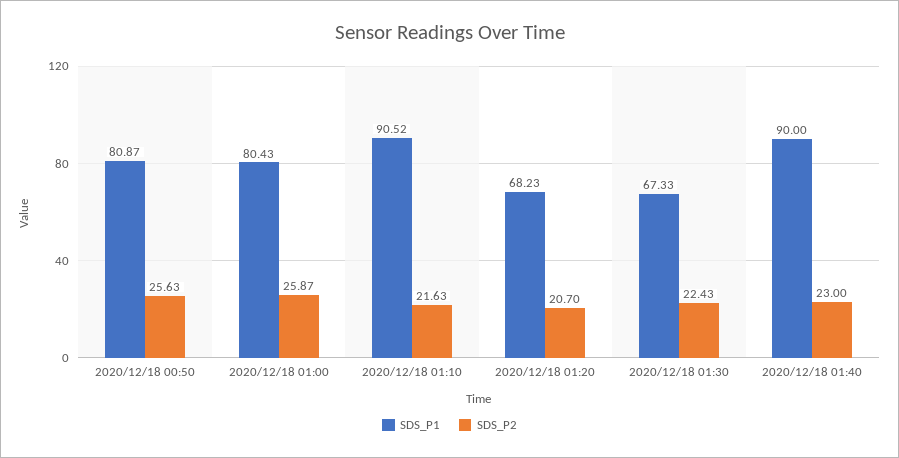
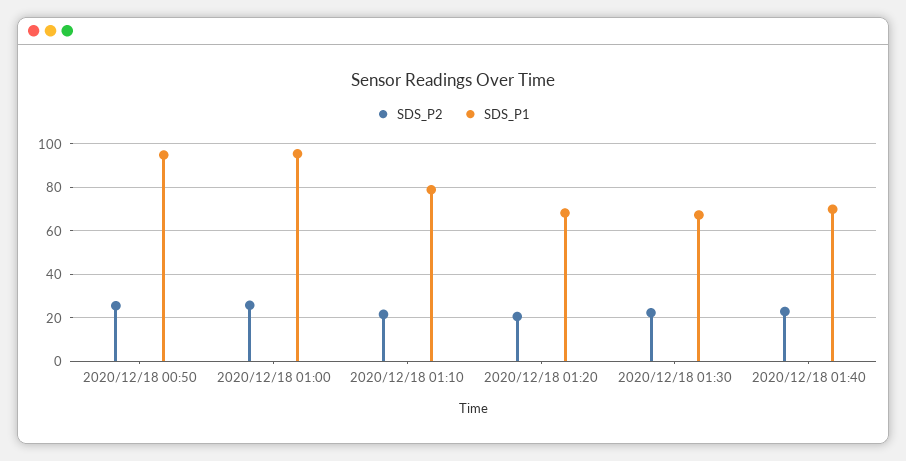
SDS_P1, 2020/12/18 00:50: 80.87 -> 95
SDS_P1, 2020/12/18 01:00: 80.43 -> 95
SDS_P1, 2020/12/18 01:10: 90.52 -> 80
SDS_P1, 2020/12/18 01:40: 90 -> 70

